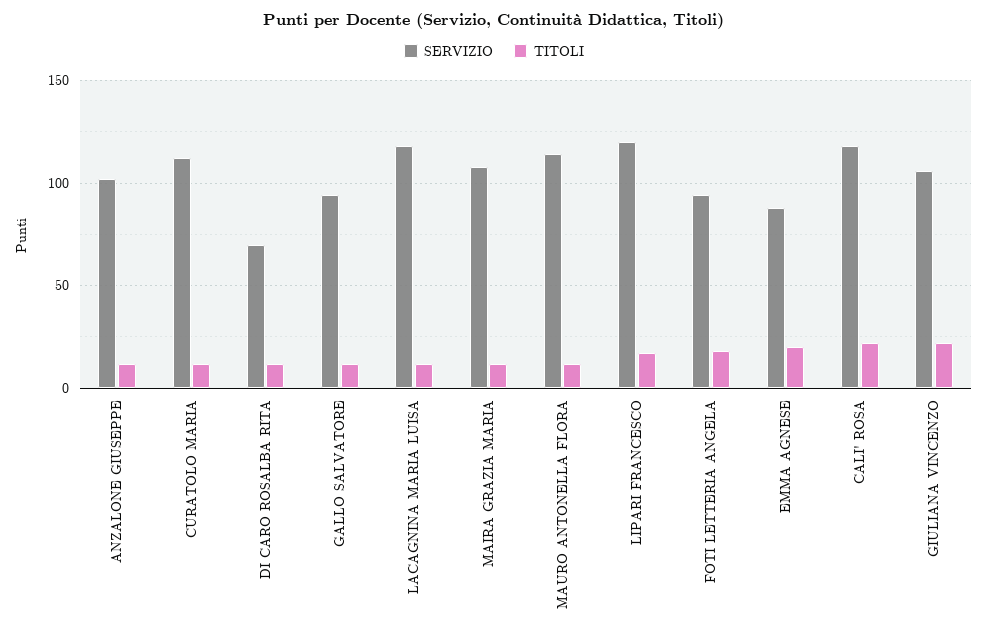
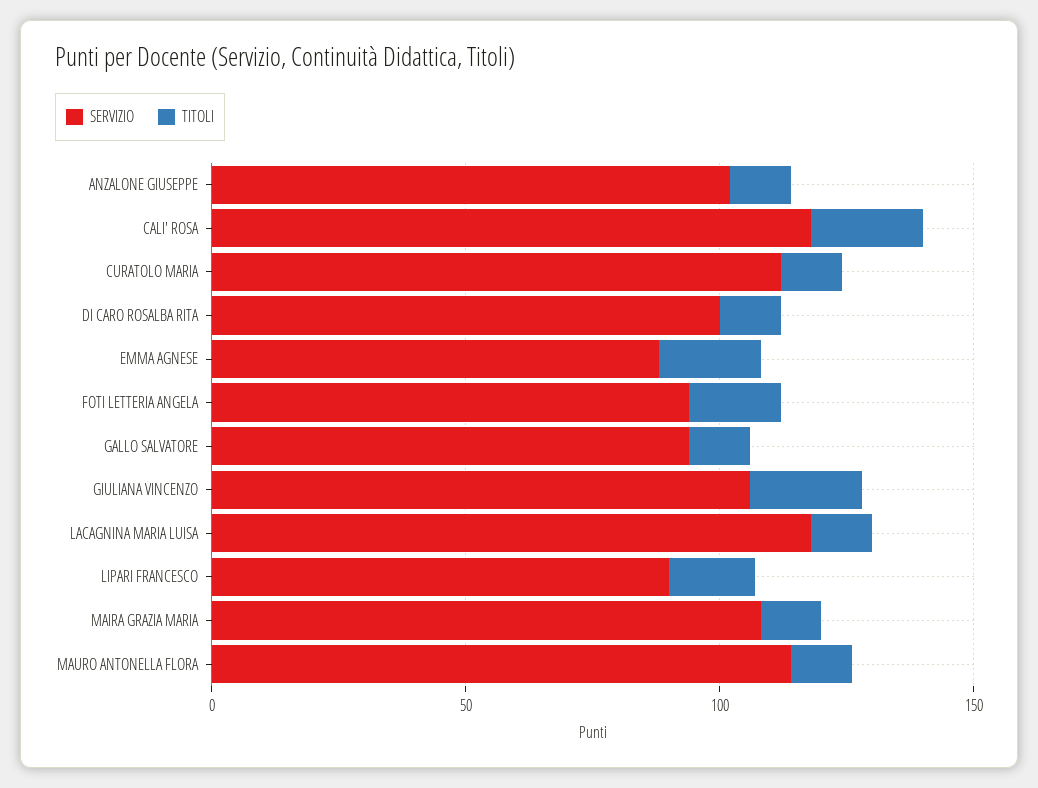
SERVIZIO, DI CARO ROSALBA RITA: 70 -> 100
SERVIZIO, LIPARI FRANCESCO: 120 -> 90

